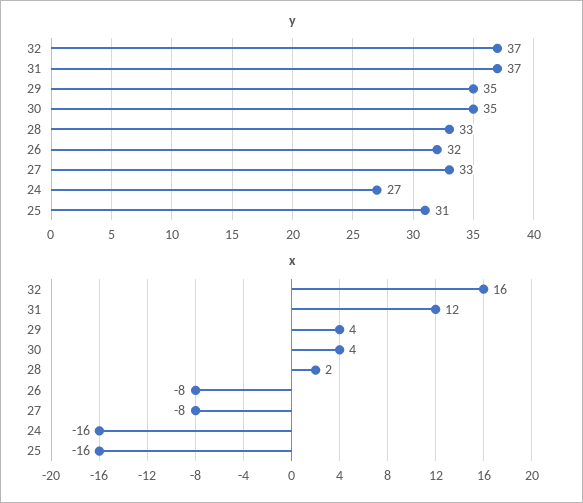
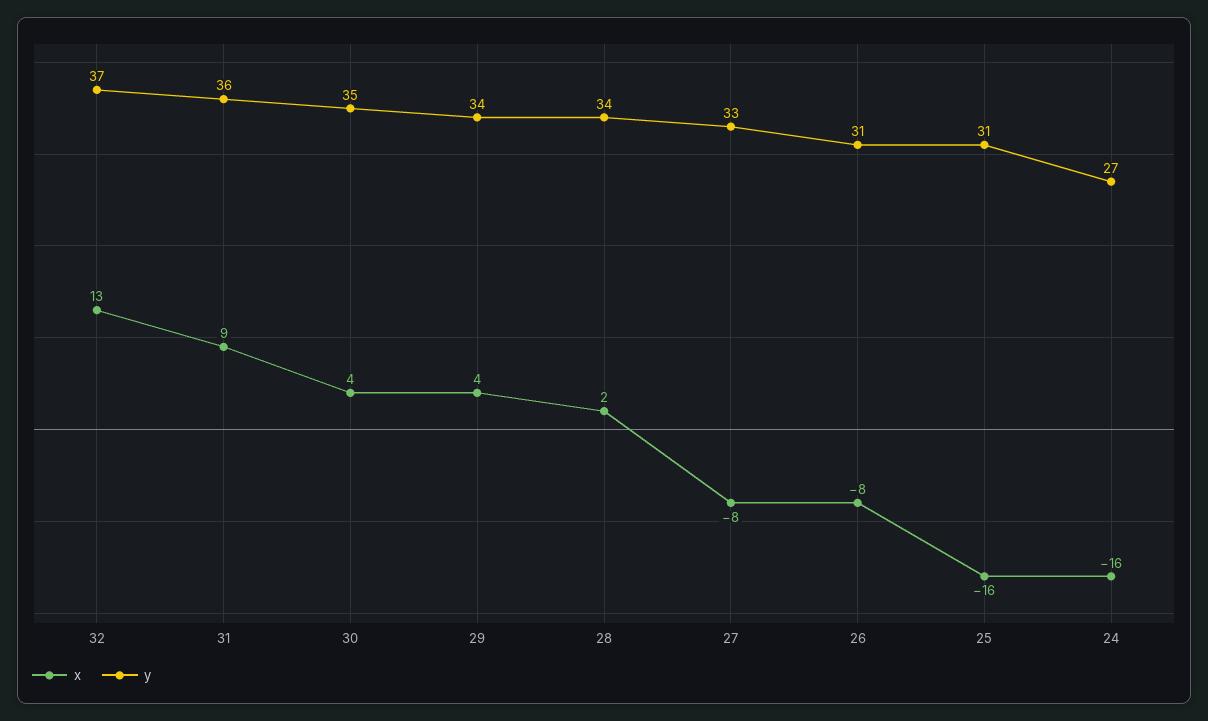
y, 31: 37 -> 36
y, 29: 35 -> 34
y, 28: 33 -> 34
y, 26: 32 -> 31
x, 32: 16 -> 13
x, 31: 12 -> 9

